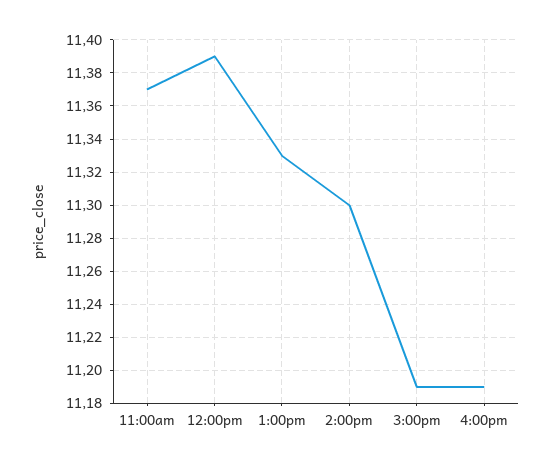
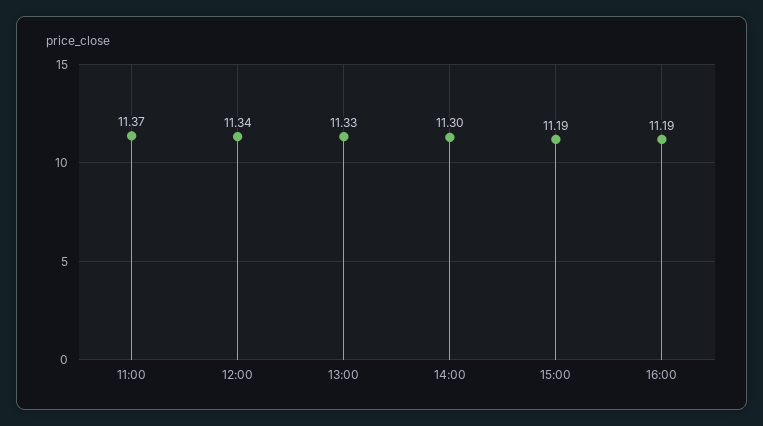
12:00pm: 11.39 -> 11.34

